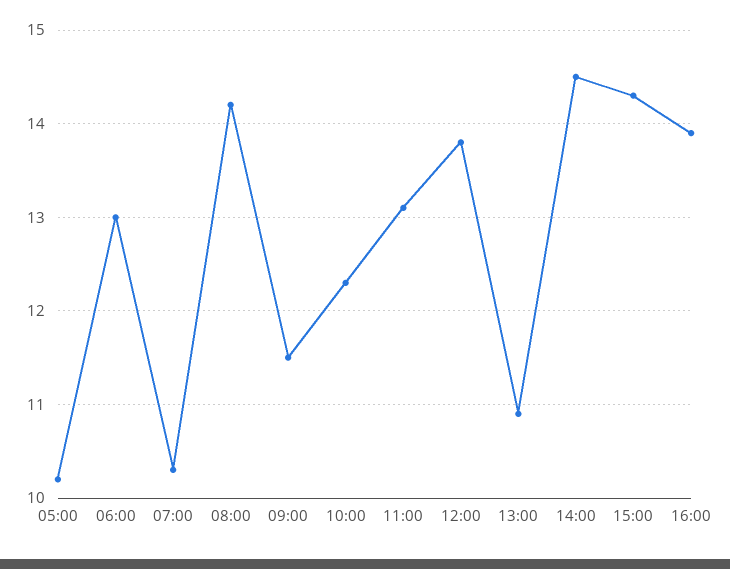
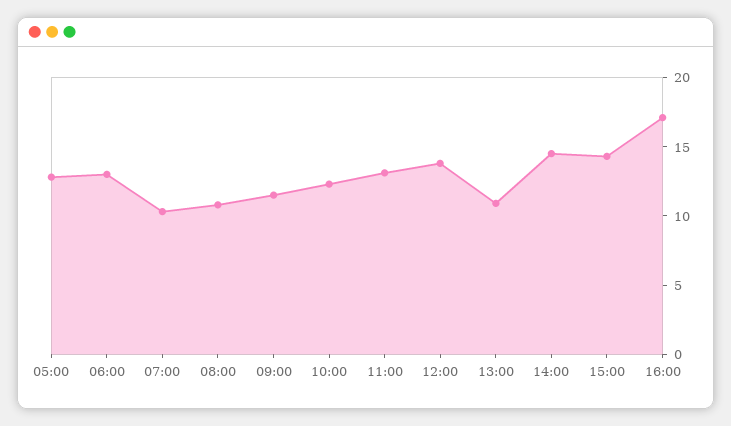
05:00: 10.2 -> 13
08:00: 14.2 -> 11
16:00: 13.9 -> 17

